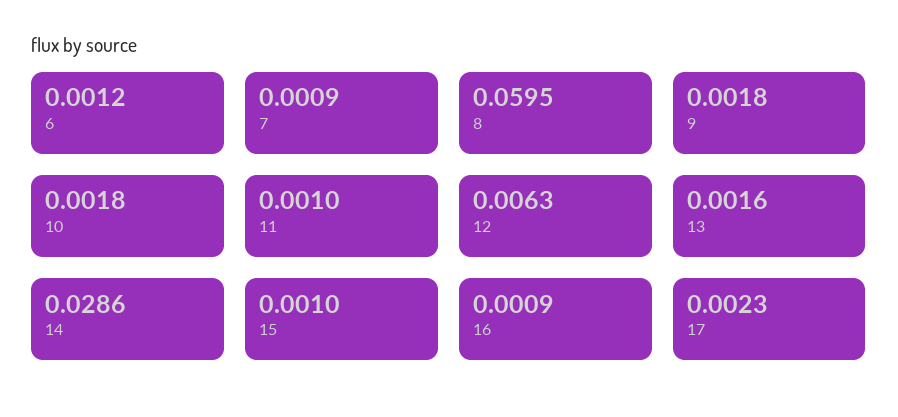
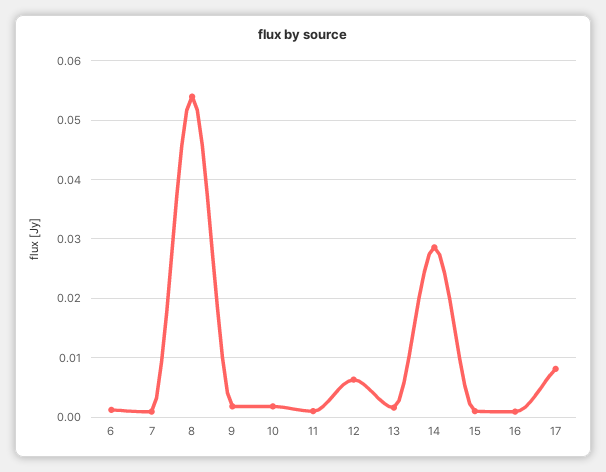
8: 0.0595 -> 0.054
17: 0.0023 -> 0.008

